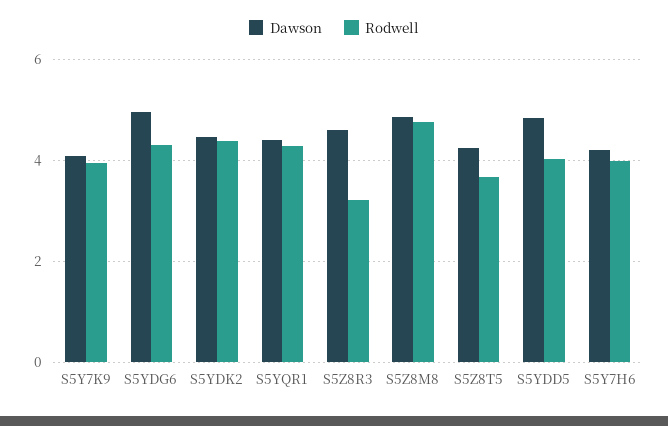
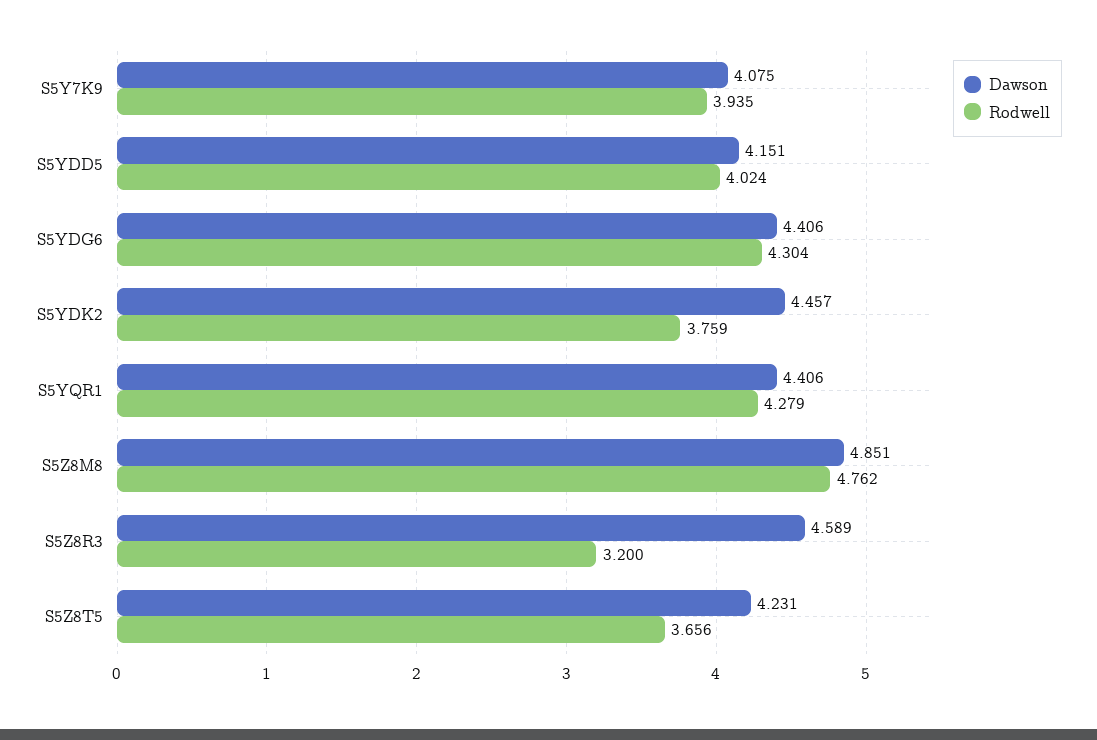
Dawson, S5YDG6: 5 -> 4.406
Rodwell, S5YDK2: 4.4 -> 3.759
Dawson, S5YDD5: 4.8 -> 4.151
Dawson, S5Y7H6: 4.2 -> none
Rodwell, S5Y7H6: 4 -> none

